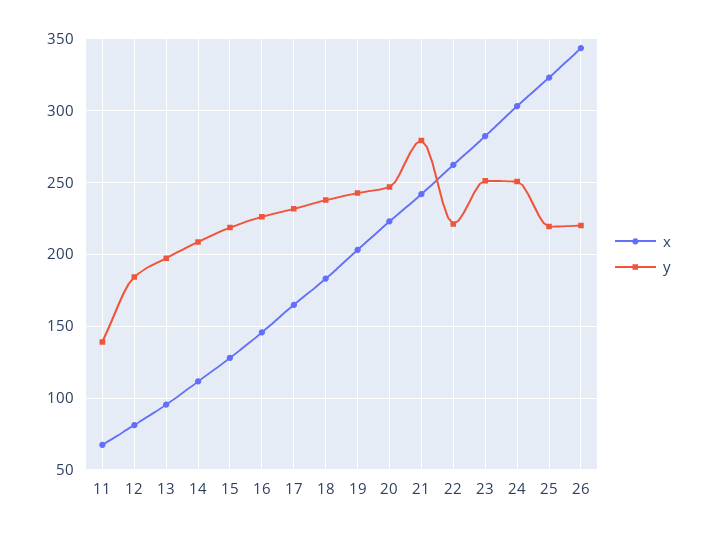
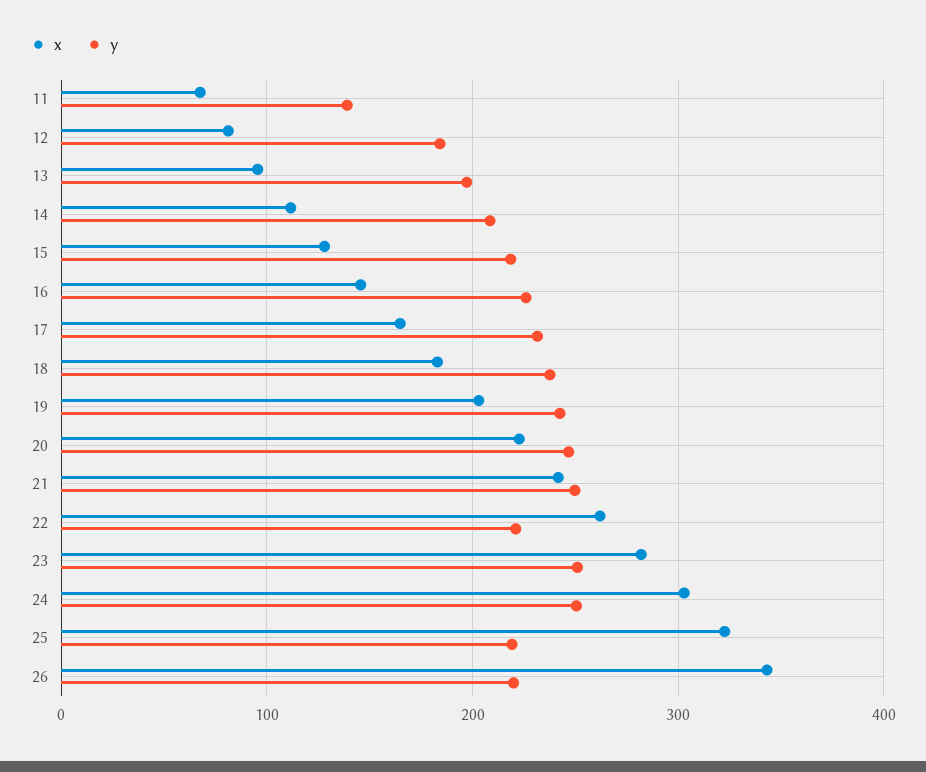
y, 21: 280 -> 250

